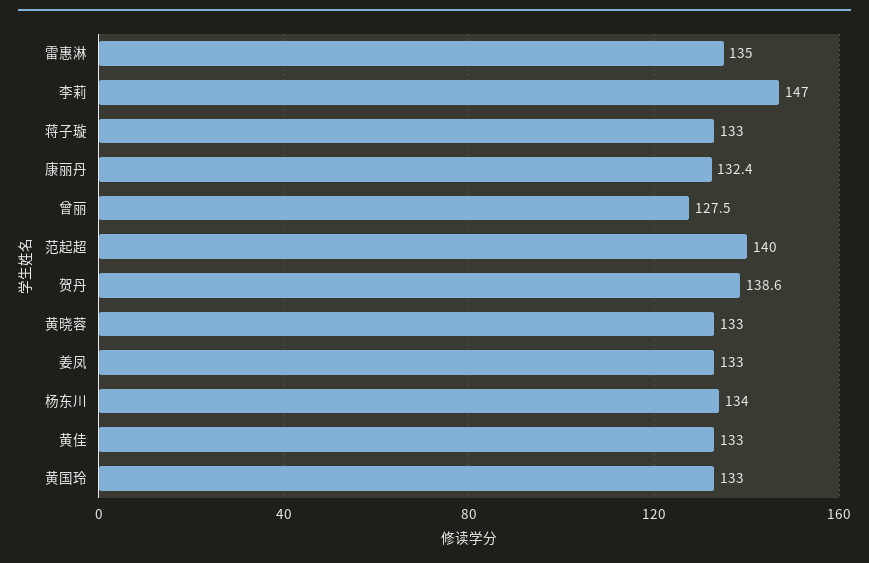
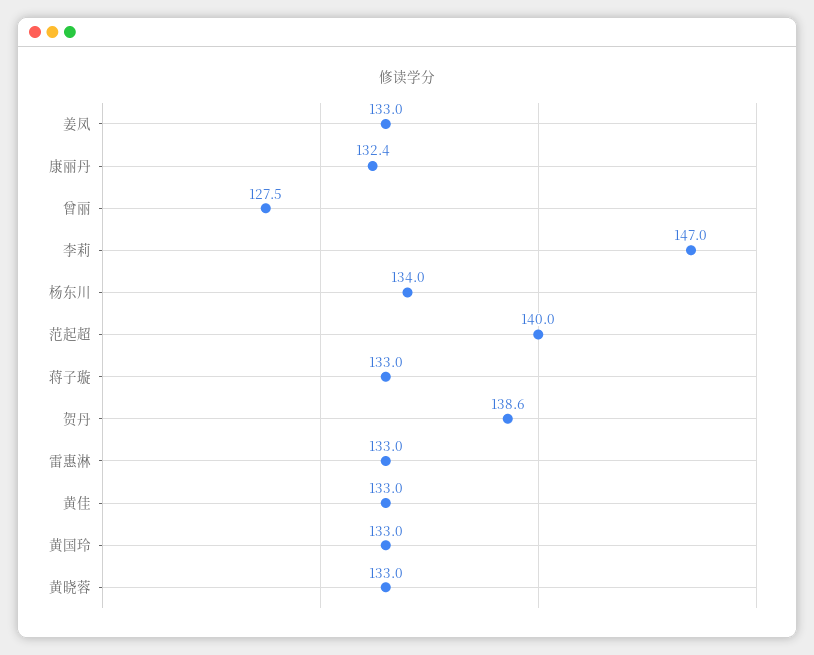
雷惠淋: 135 -> 133

